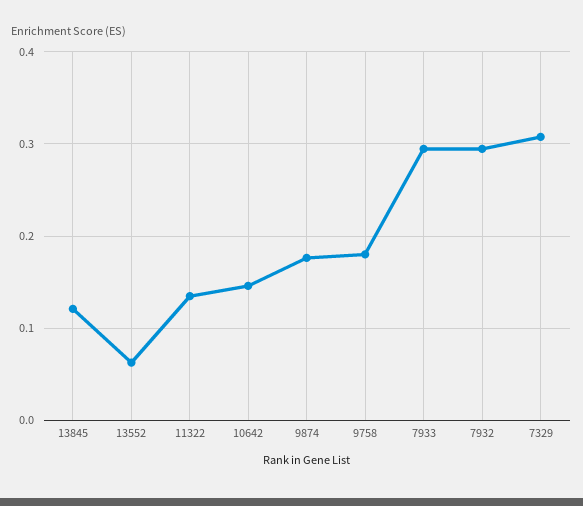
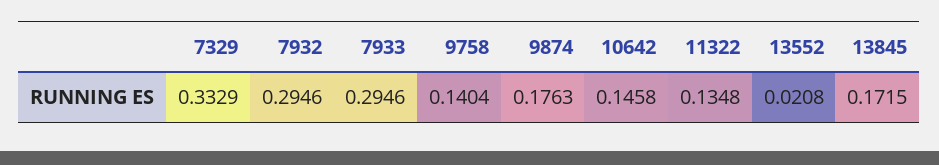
13845: 0.12 -> 0.1715
13552: 0.06 -> 0.0208
9758: 0.18 -> 0.1404
7329: 0.31 -> 0.3329

